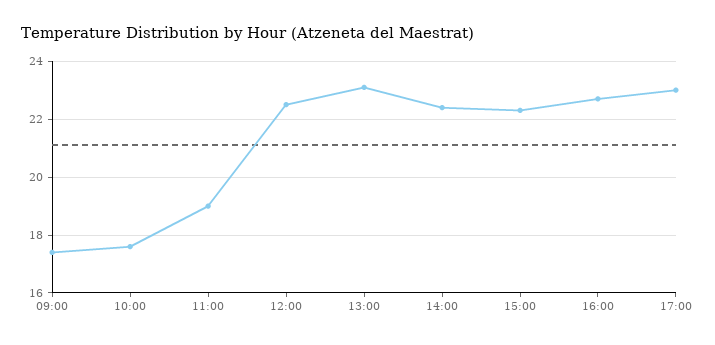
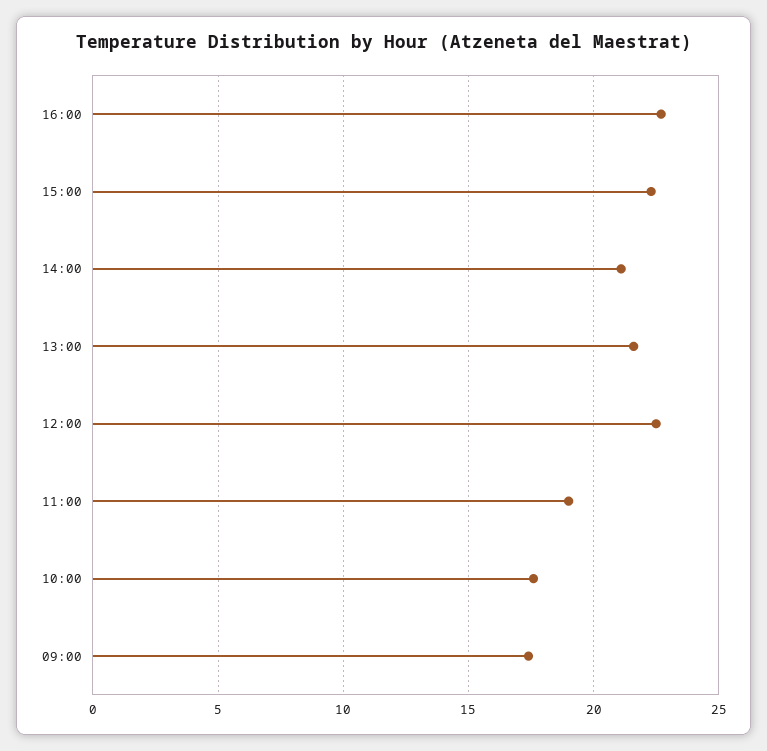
13:00: 23 -> 21.5
14:00: 22.5 -> 21
17:00: 23 -> none

